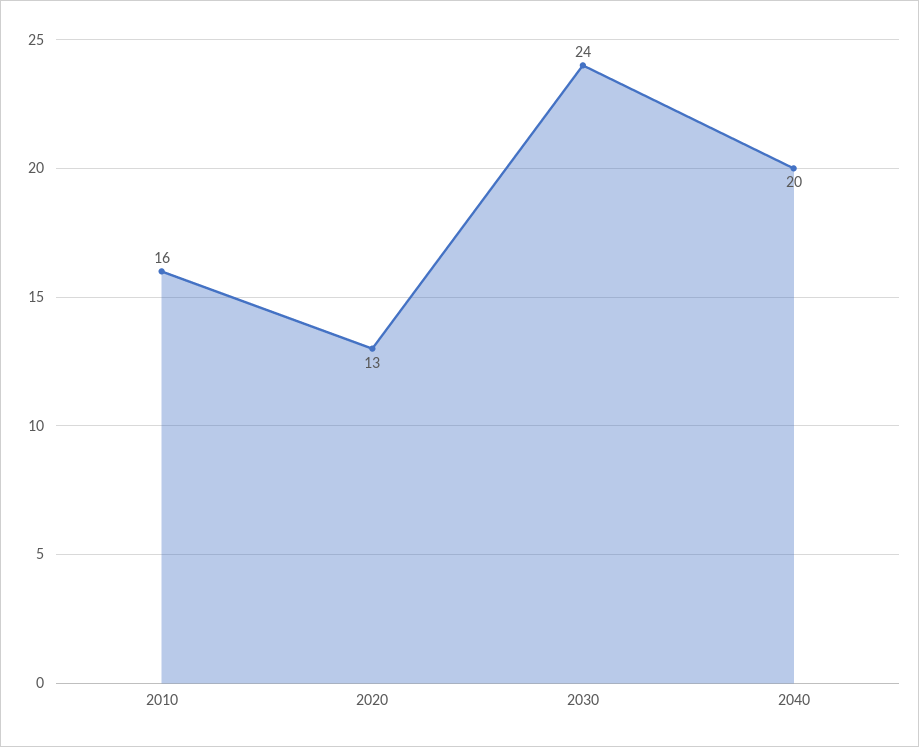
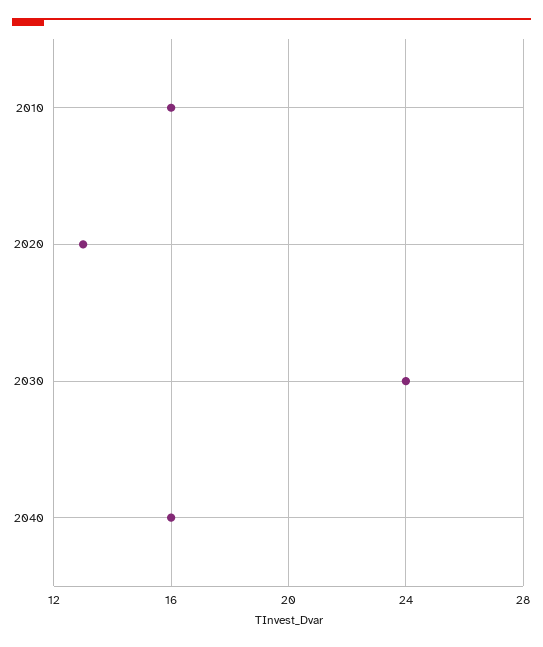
2040: 20 -> 16

